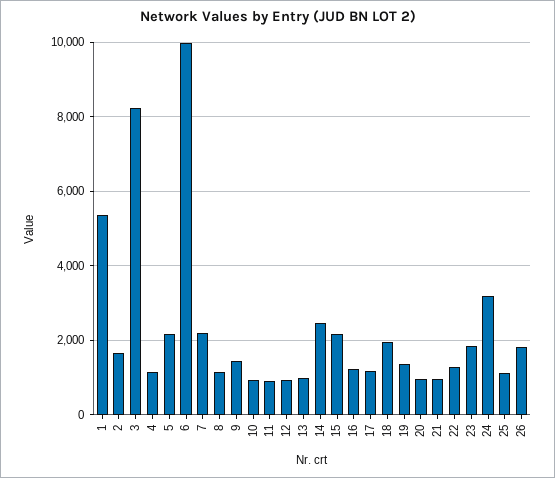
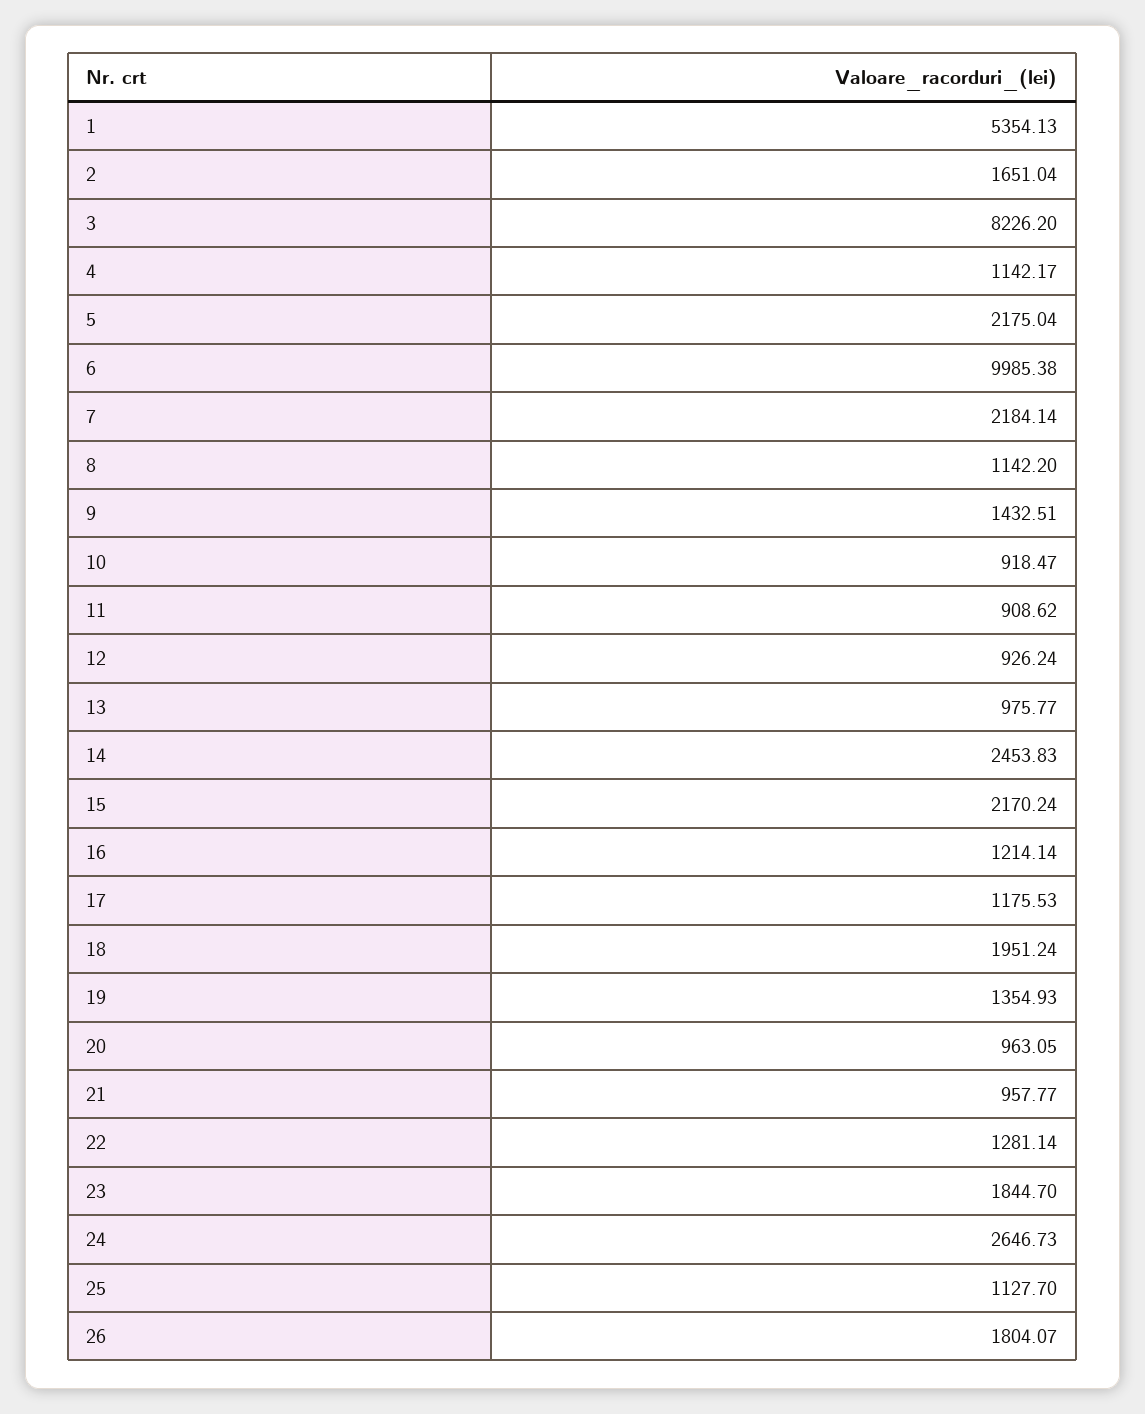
24: 3200 -> 2646.73

